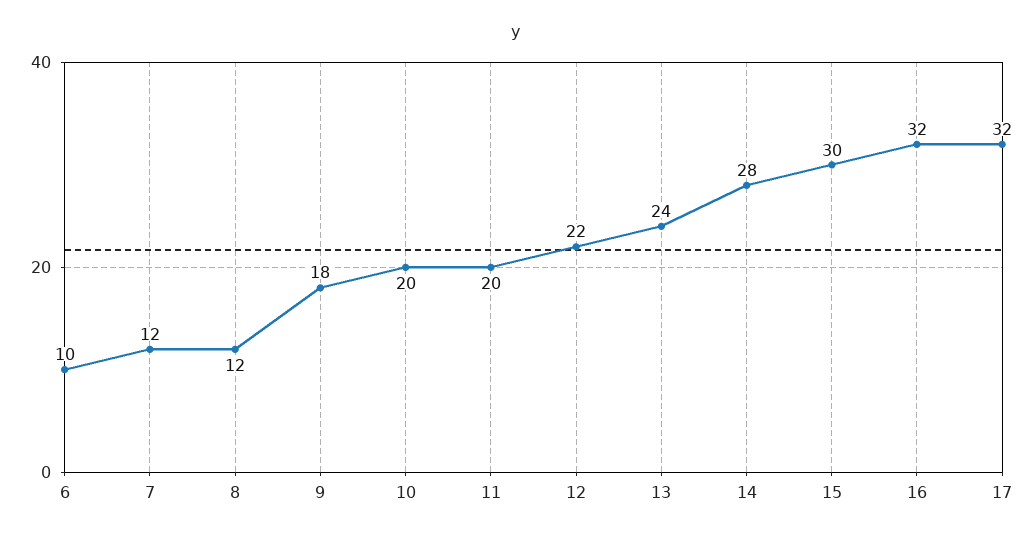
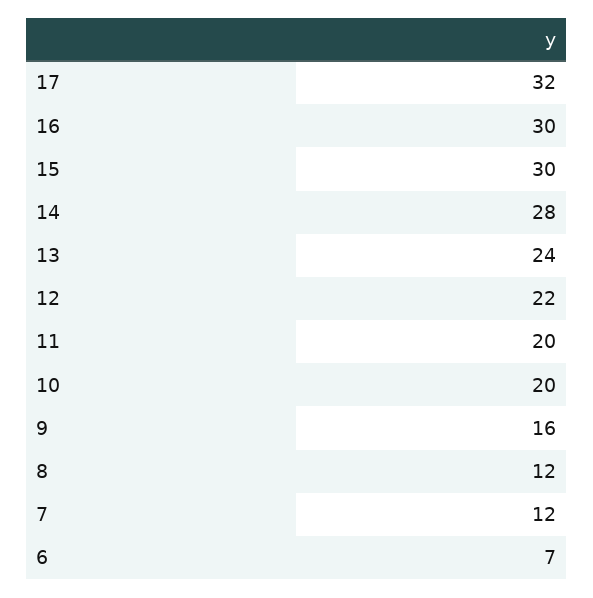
6: 10 -> 7
9: 18 -> 16
16: 32 -> 30

